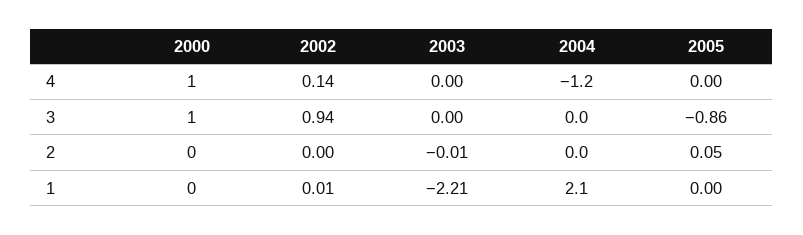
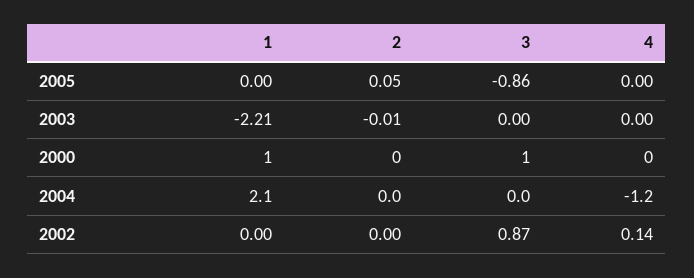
2000, 4: 1 -> 0
2002, 3: 0.94 -> 0.87
2000, 1: 0 -> 1
2002, 1: 0.01 -> 0

